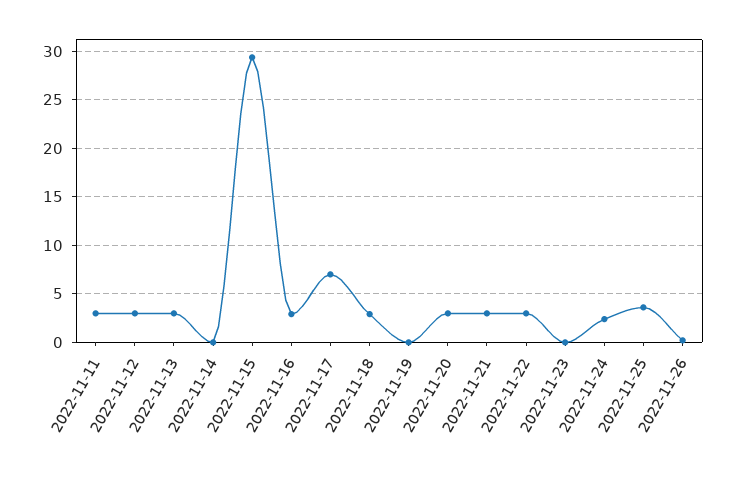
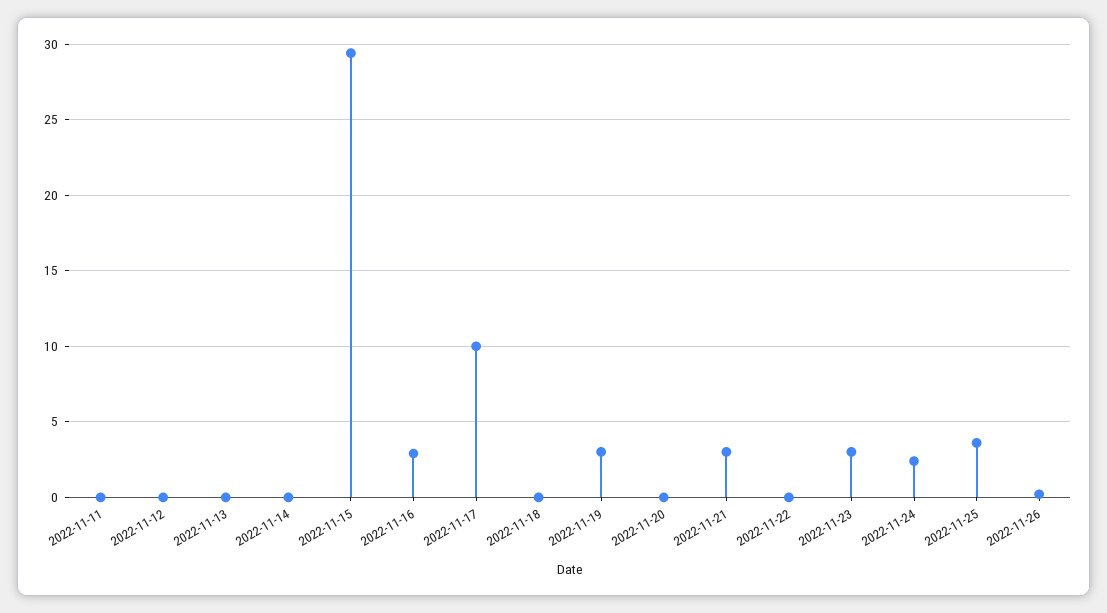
2022-11-11: 3 -> 0
2022-11-12: 3 -> 0
2022-11-13: 3 -> 0
2022-11-17: 7 -> 10
2022-11-18: 3 -> 0
2022-11-19: 0 -> 3
2022-11-20: 3 -> 0
2022-11-22: 3 -> 0
2022-11-23: 0 -> 3

